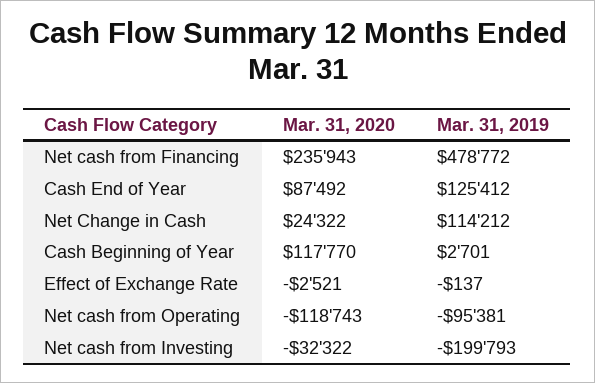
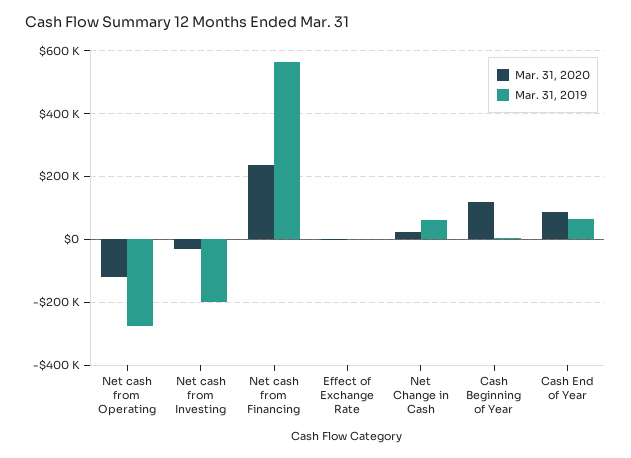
Mar. 31, 2019, Net cash from Financing: 478772 -> 560000
Mar. 31, 2019, Cash End of Year: 125412 -> 60000
Mar. 31, 2019, Net Change in Cash: 114212 -> 60000
Mar. 31, 2019, Net cash from Operating: -95381 -> -280000

